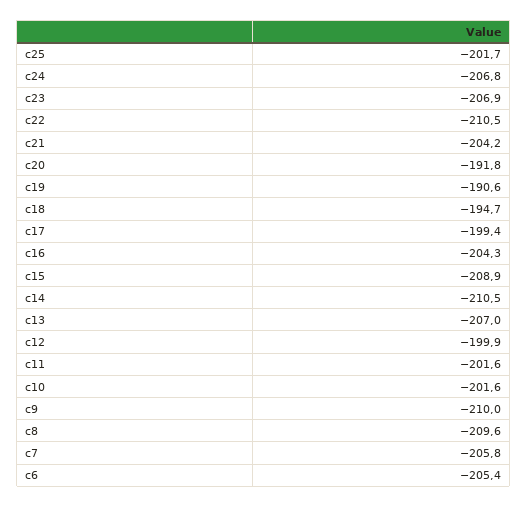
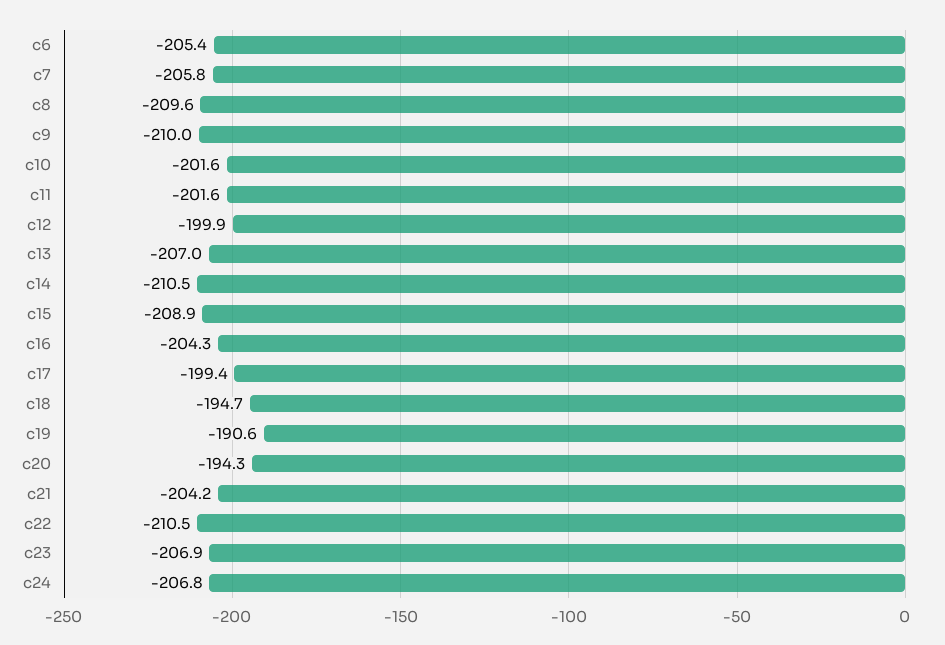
c25: -201.7 -> none
c20: -191.8 -> -194.3

